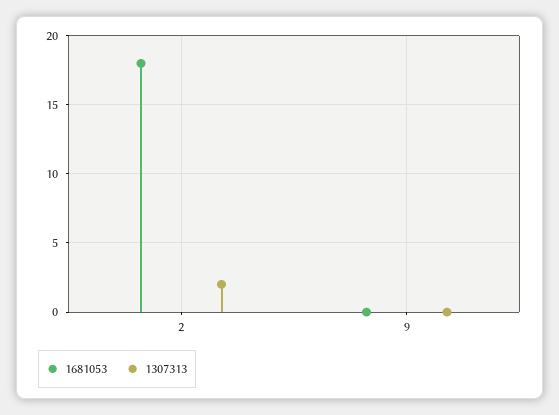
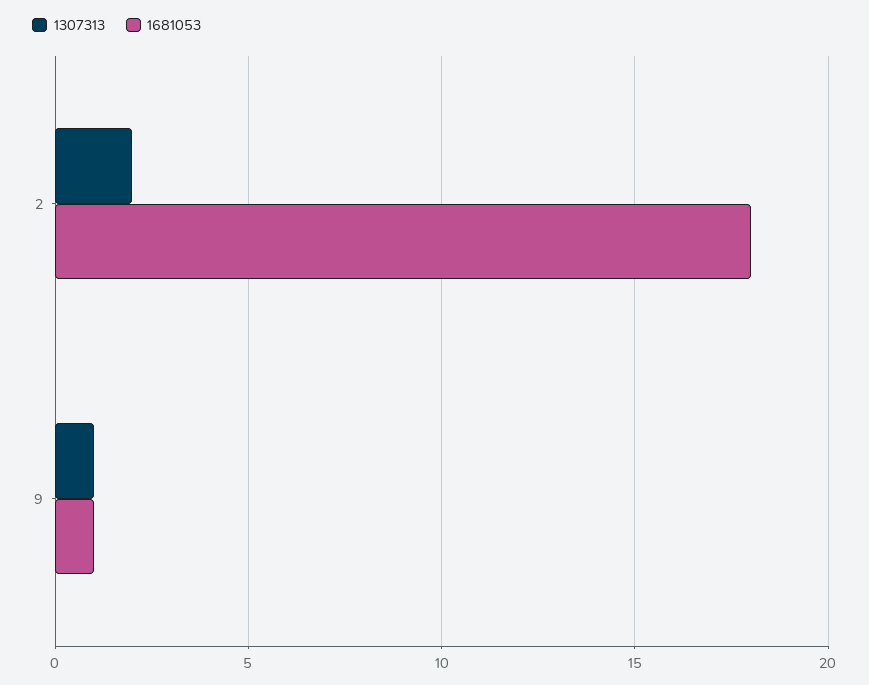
1681053, 9: 0 -> 1
1307313, 9: 0 -> 1

